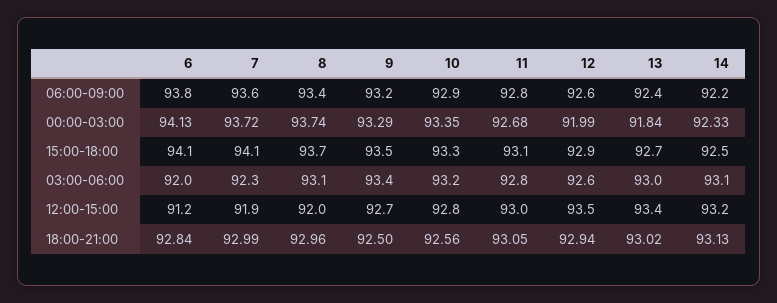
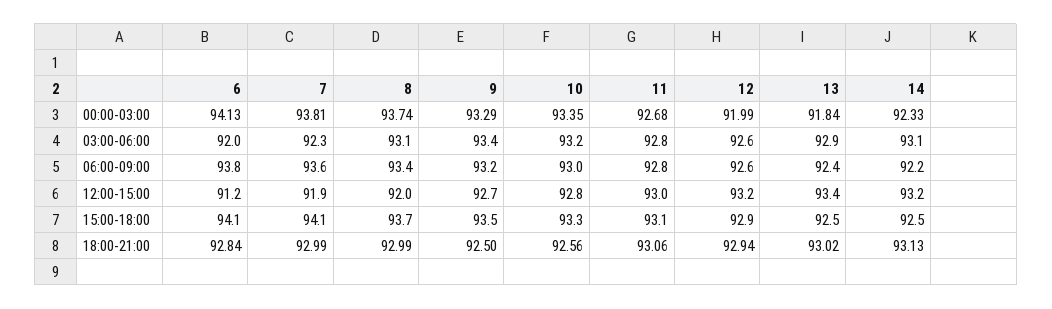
10, 06:00-09:00: 92.9 -> 93
7, 00:00-03:00: 93.72 -> 93.81
13, 15:00-18:00: 92.7 -> 92.5
13, 03:00-06:00: 93 -> 92.9
12, 12:00-15:00: 93.5 -> 93.2
8, 18:00-21:00: 92.96 -> 92.99
11, 18:00-21:00: 93.05 -> 93.06

